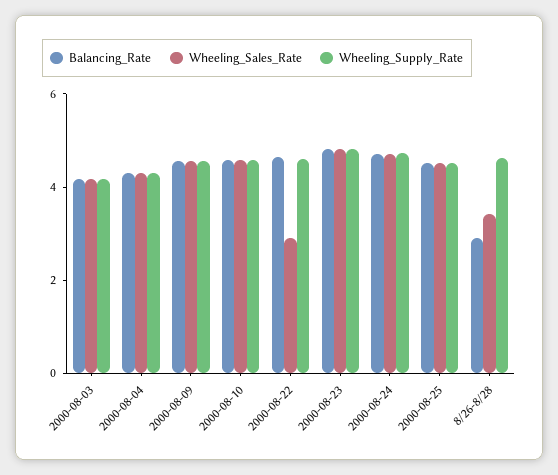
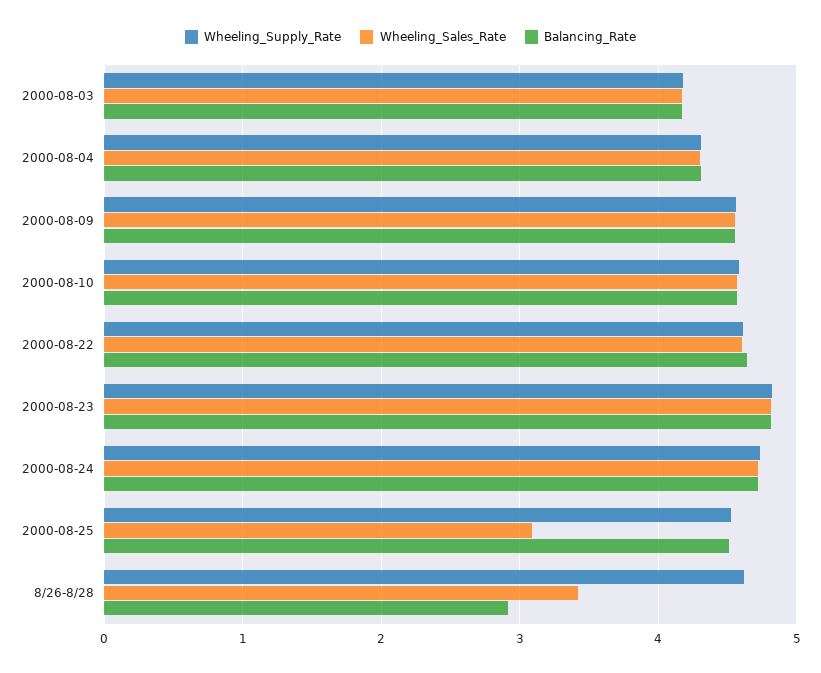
Wheeling_Sales_Rate, 2000-08-22: 3 -> 4.6
Wheeling_Sales_Rate, 2000-08-25: 4.5 -> 3.1

